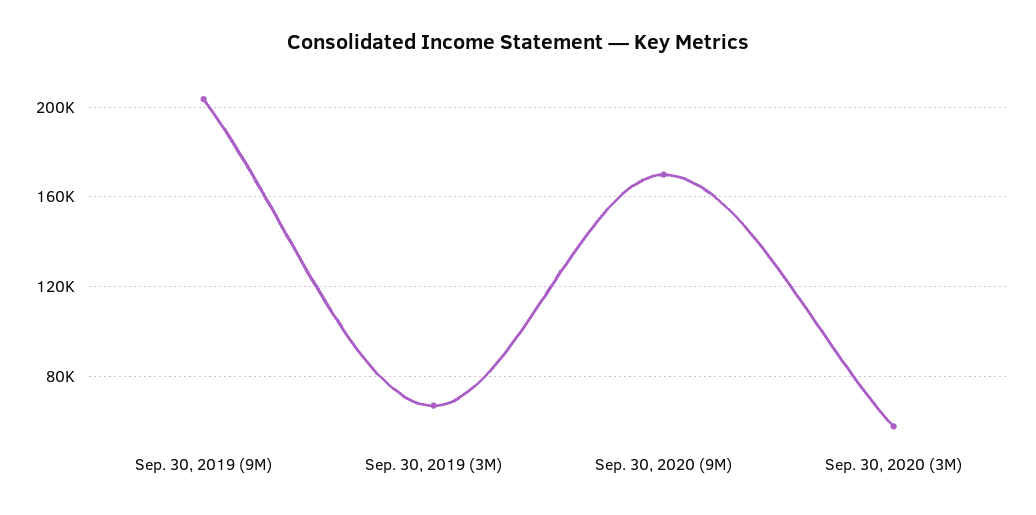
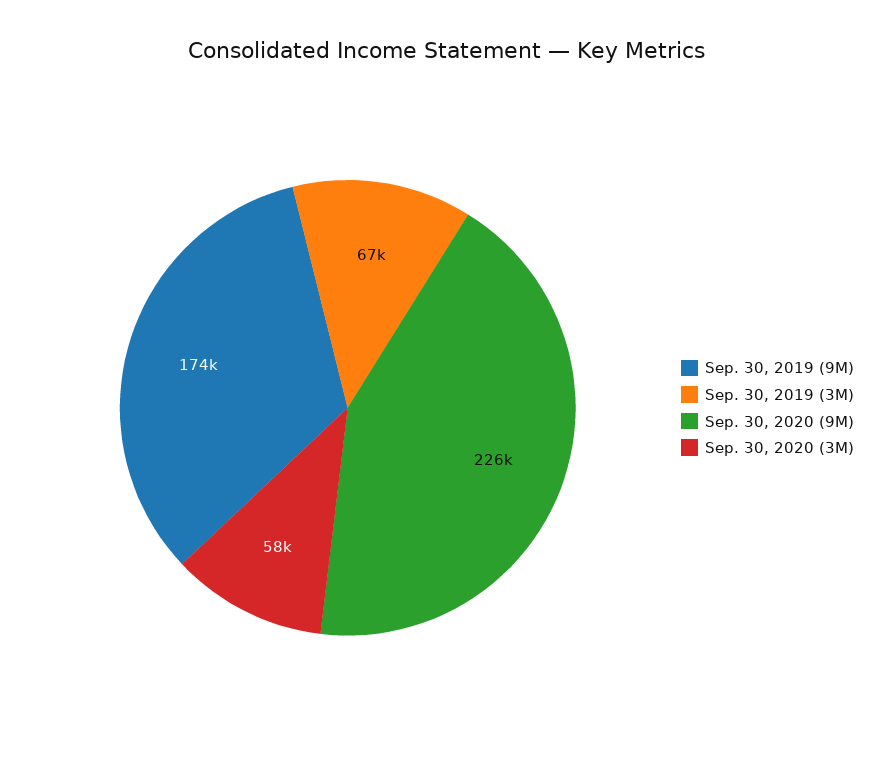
Sep. 30, 2019 (9M): 205000 -> 174000
Sep. 30, 2020 (9M): 170000 -> 226000

